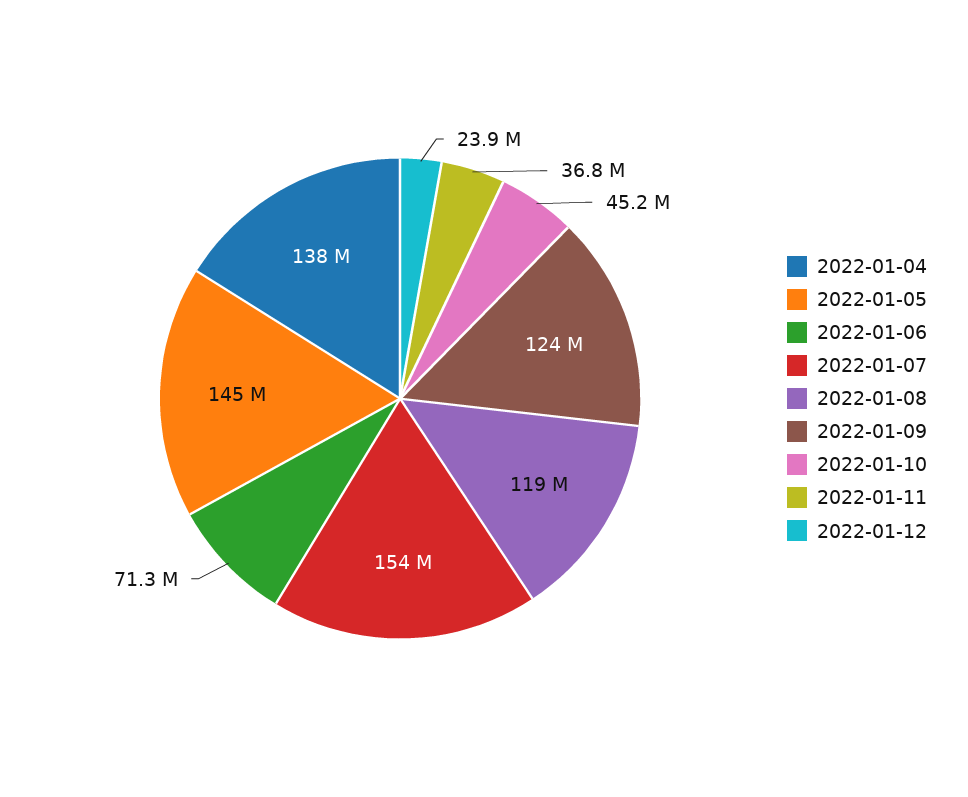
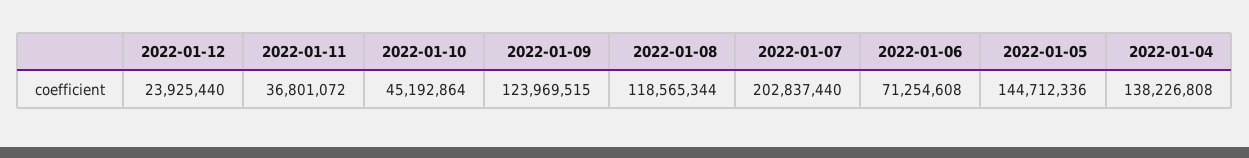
2022-01-07: 154000000 -> 202837440

